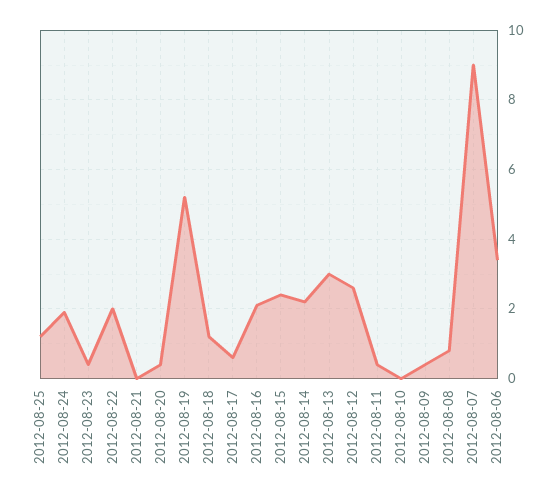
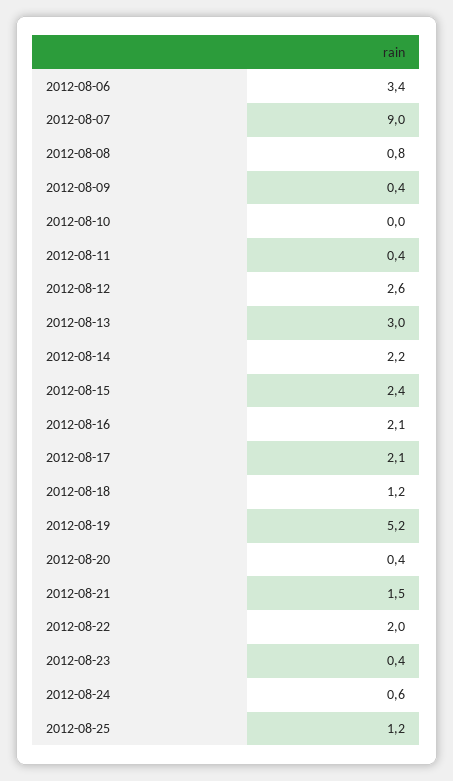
2012-08-24: 2 -> 0.6
2012-08-21: 0 -> 1.5
2012-08-17: 0.5 -> 2.1

